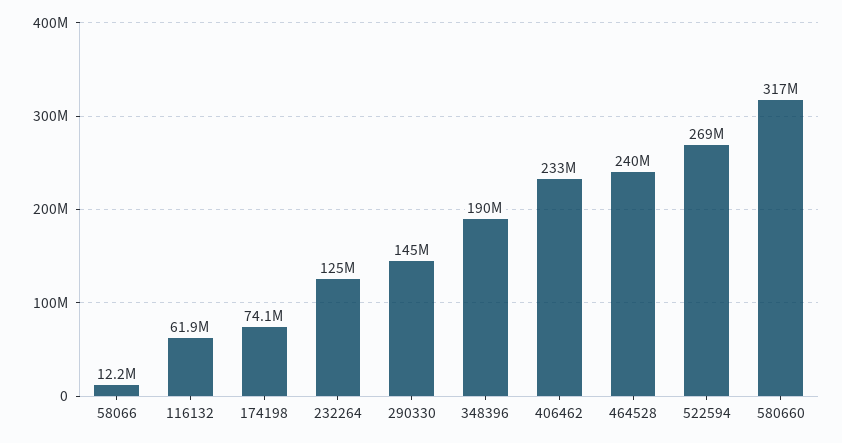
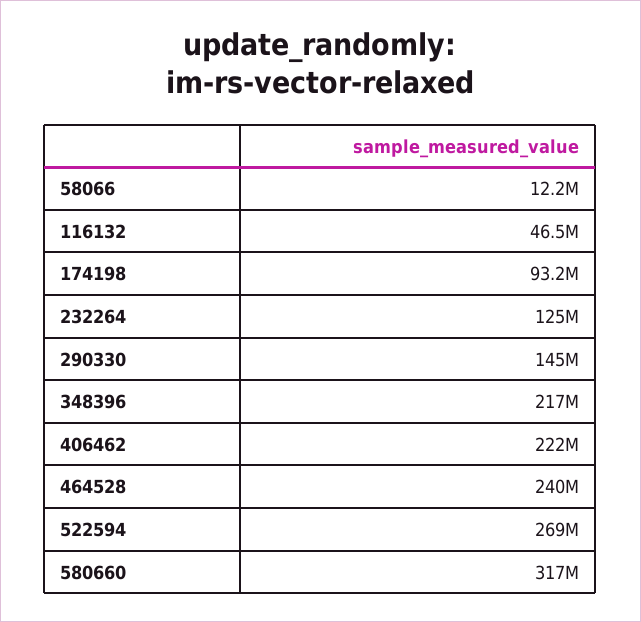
116132: 61900000 -> 46500000
174198: 74100000 -> 93200000
348396: 190000000 -> 217000000
406462: 233000000 -> 222000000

